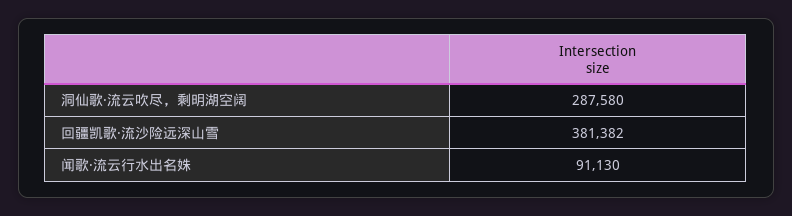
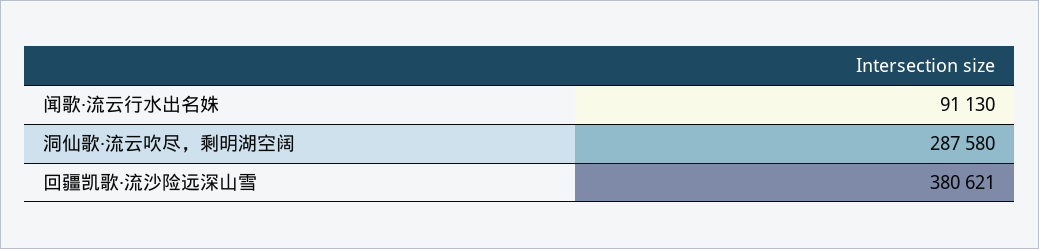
回疆凯歌·流沙险远深山雪: 381382 -> 380621

